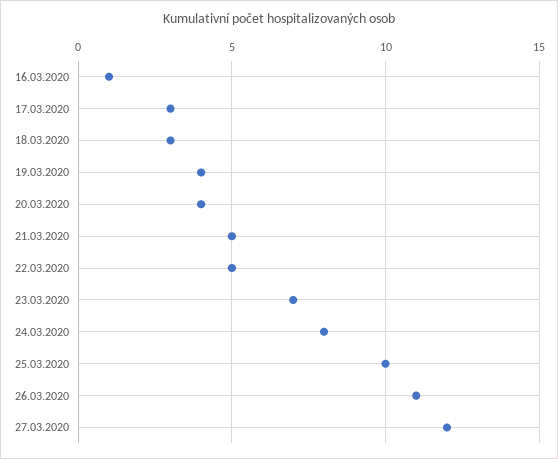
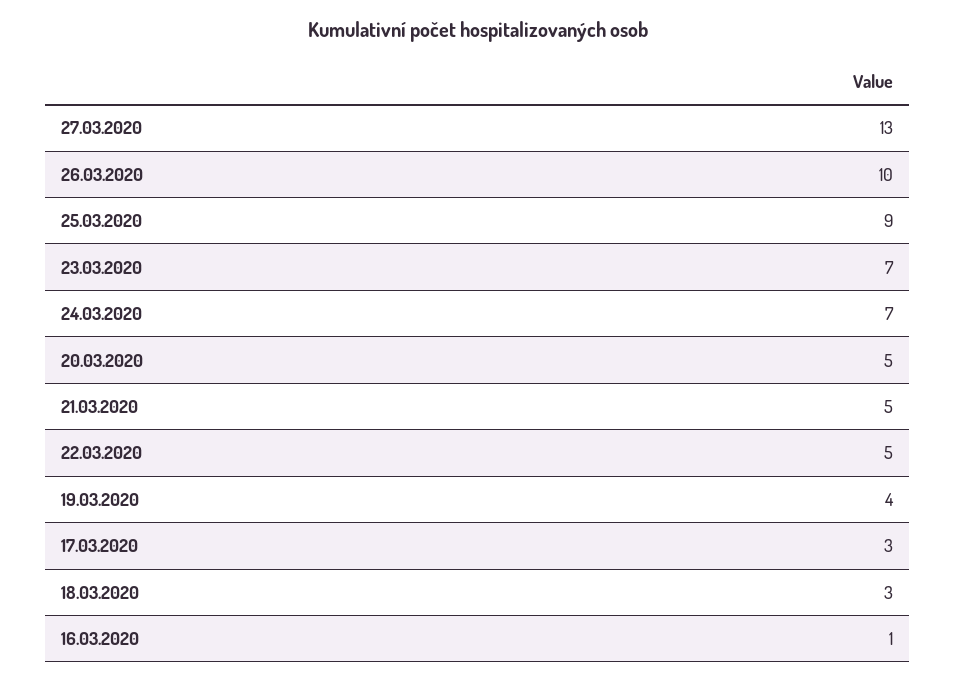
20.03.2020: 4 -> 5
24.03.2020: 8 -> 7
25.03.2020: 10 -> 9
26.03.2020: 11 -> 10
27.03.2020: 12 -> 13

